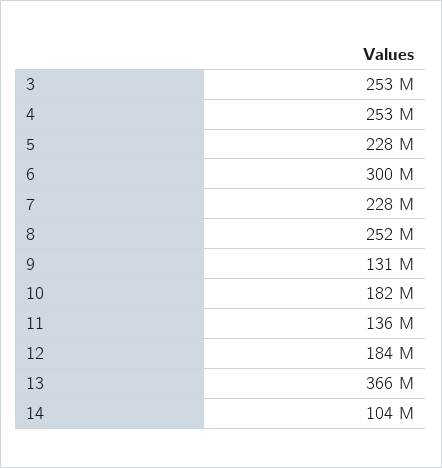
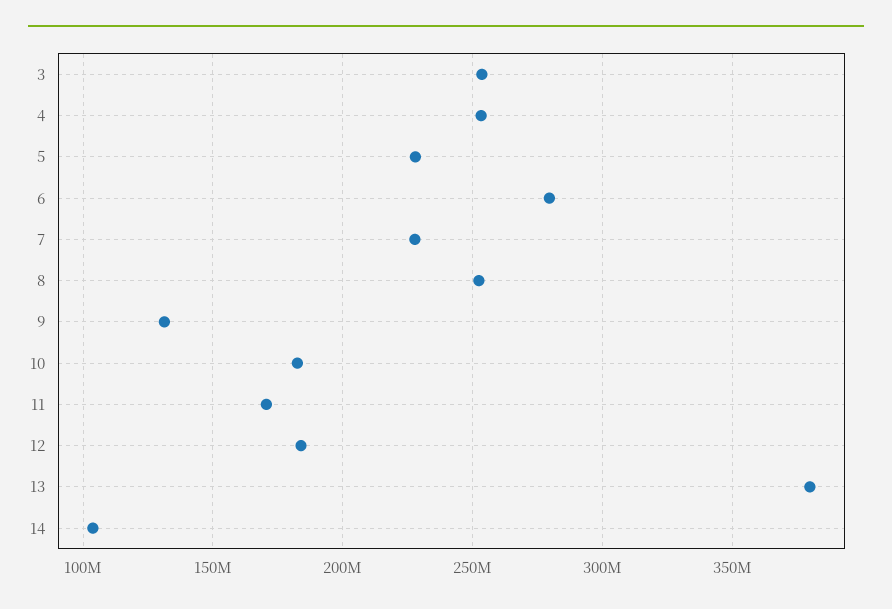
6: 300000000 -> 280000000
11: 136000000 -> 170000000
13: 366000000 -> 380000000

